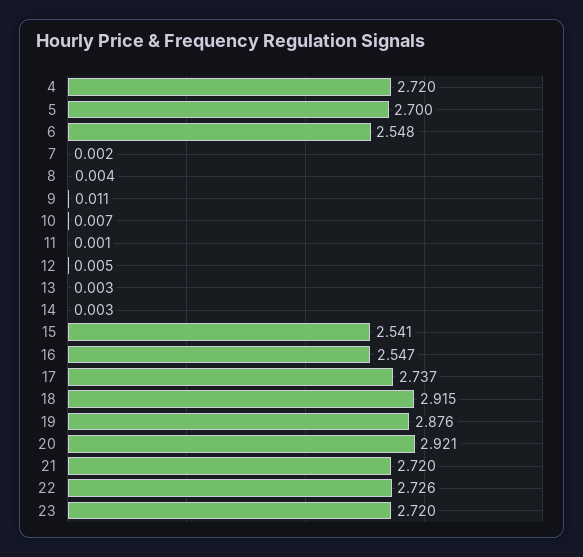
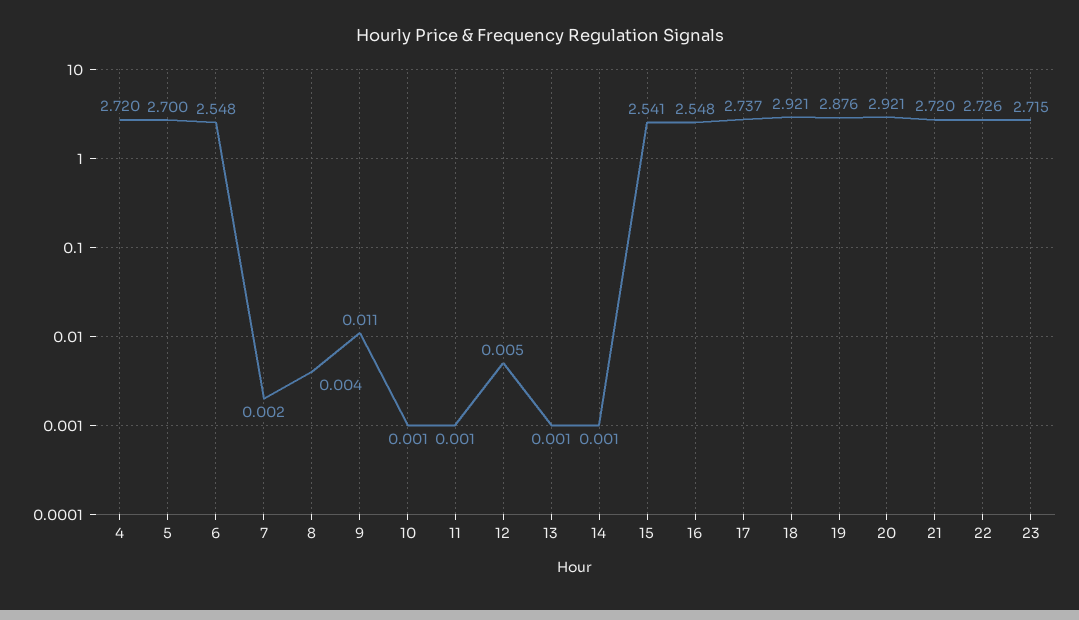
10: 0.007 -> 0.001
13: 0.003 -> 0.001
14: 0.003 -> 0.001
16: 2.547 -> 2.548
18: 2.915 -> 2.921
23: 2.72 -> 2.715

